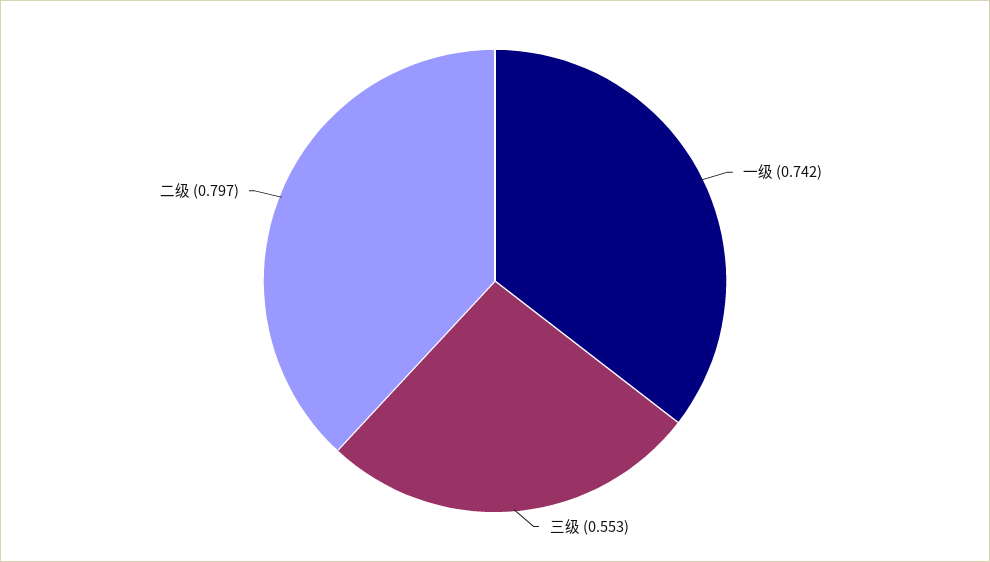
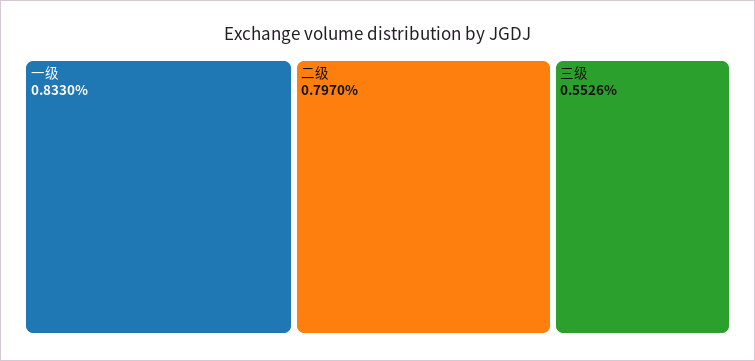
一级: 0.742 -> 0.833

